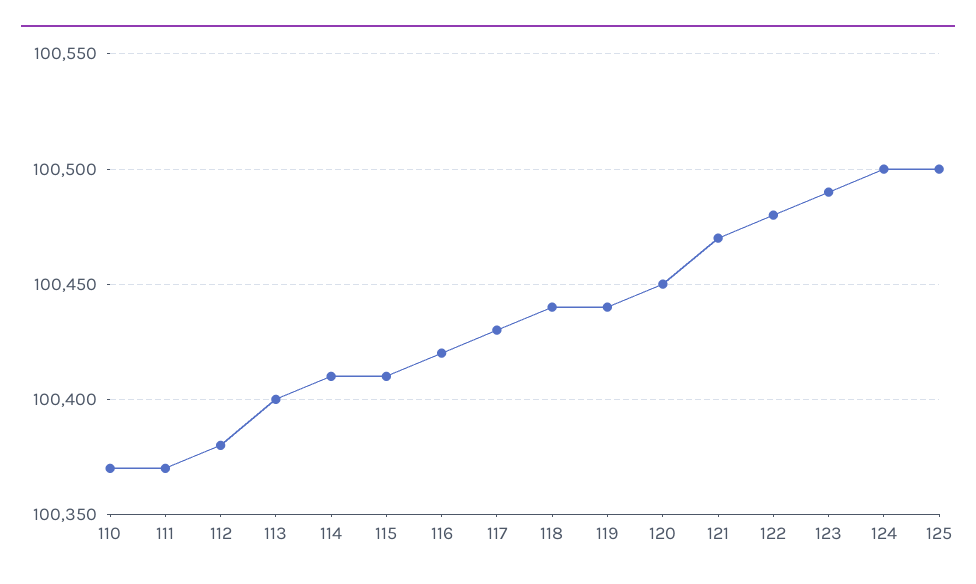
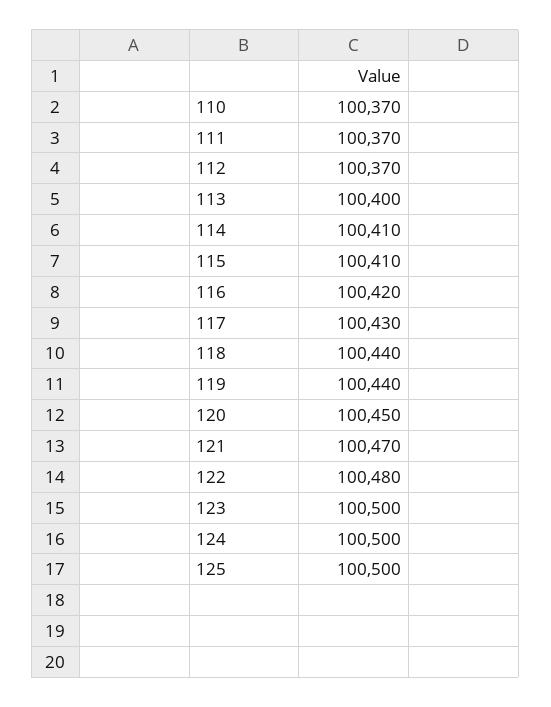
112: 100380 -> 100370
123: 100490 -> 100500

